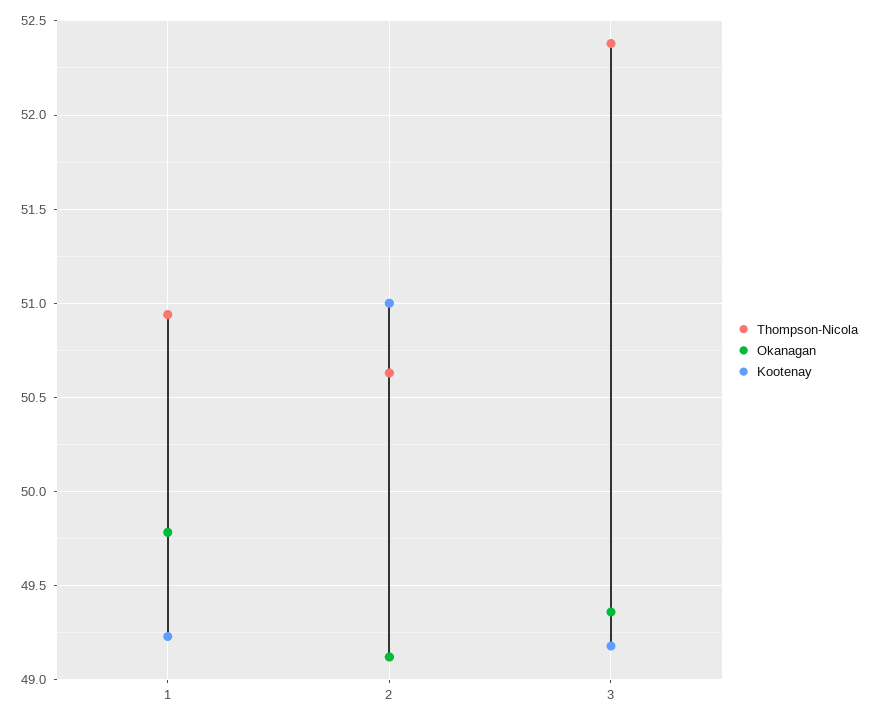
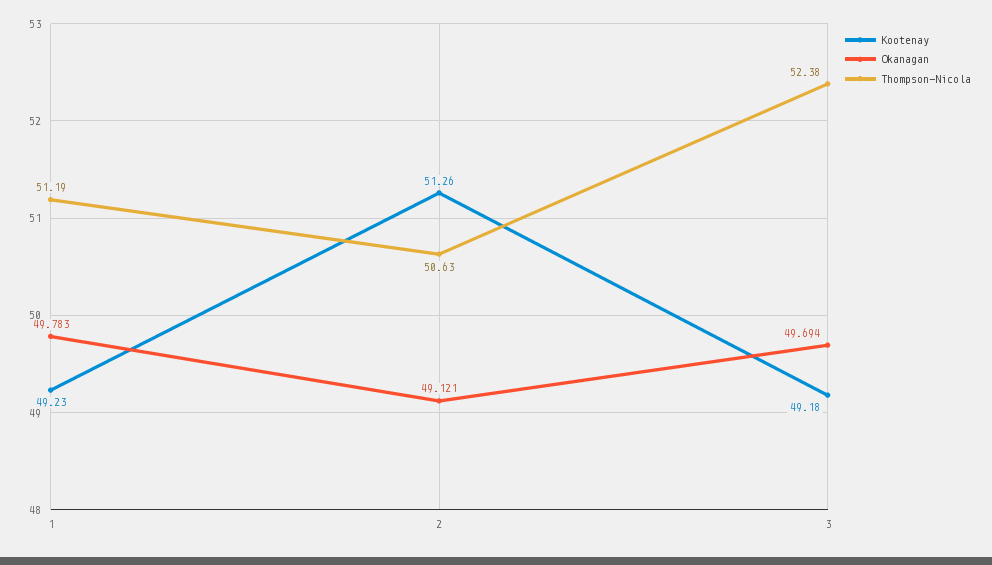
Thompson-Nicola, 1: 50.95 -> 51.19
Kootenay, 2: 51 -> 51.26
Okanagan, 3: 49.35 -> 49.694

